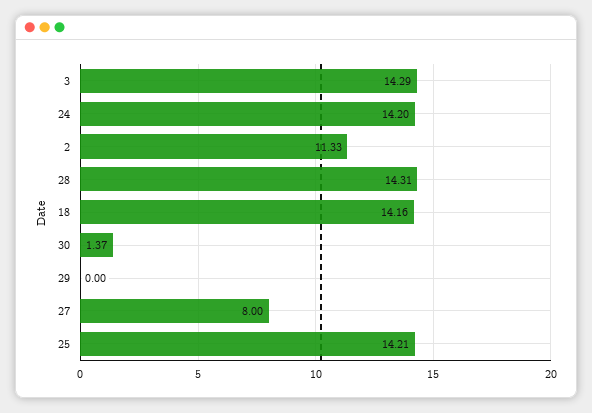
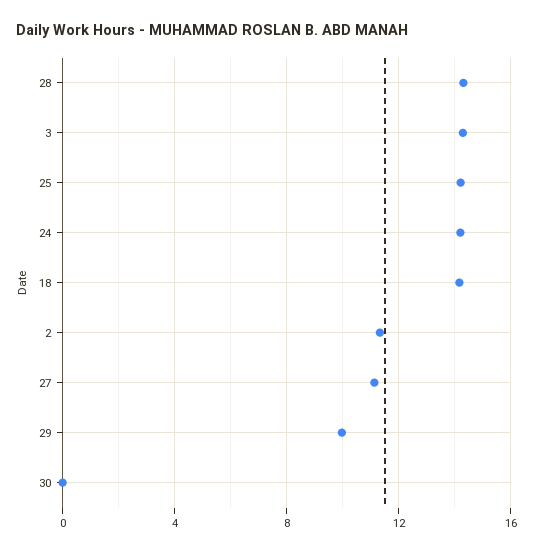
30: 1.37 -> 0
29: 0 -> 10
27: 8 -> 11

